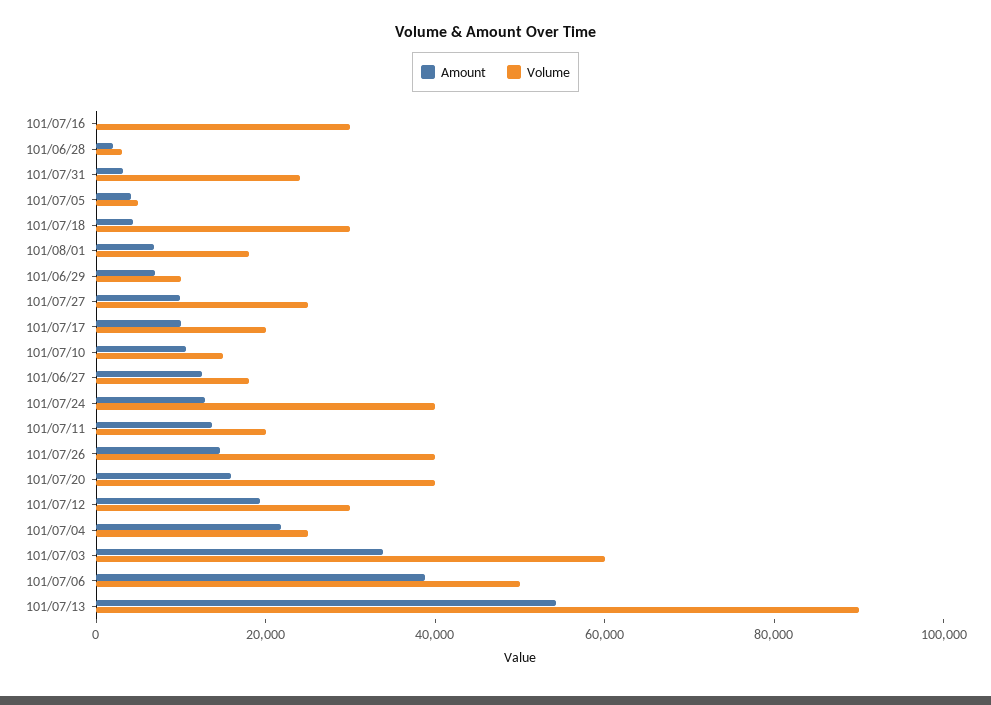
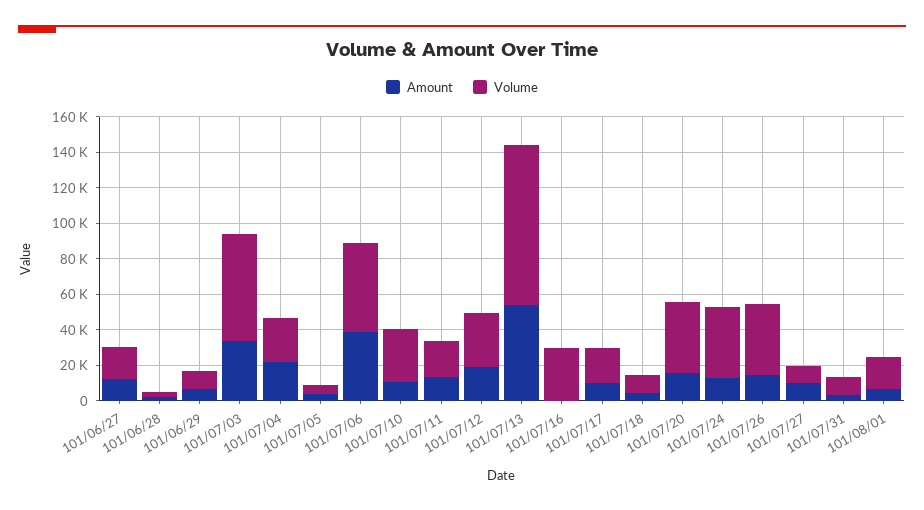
Volume, 101/07/31: 25000 -> 10000
Volume, 101/07/18: 30000 -> 10000
Volume, 101/07/27: 25000 -> 10000
Volume, 101/07/10: 15000 -> 30000

